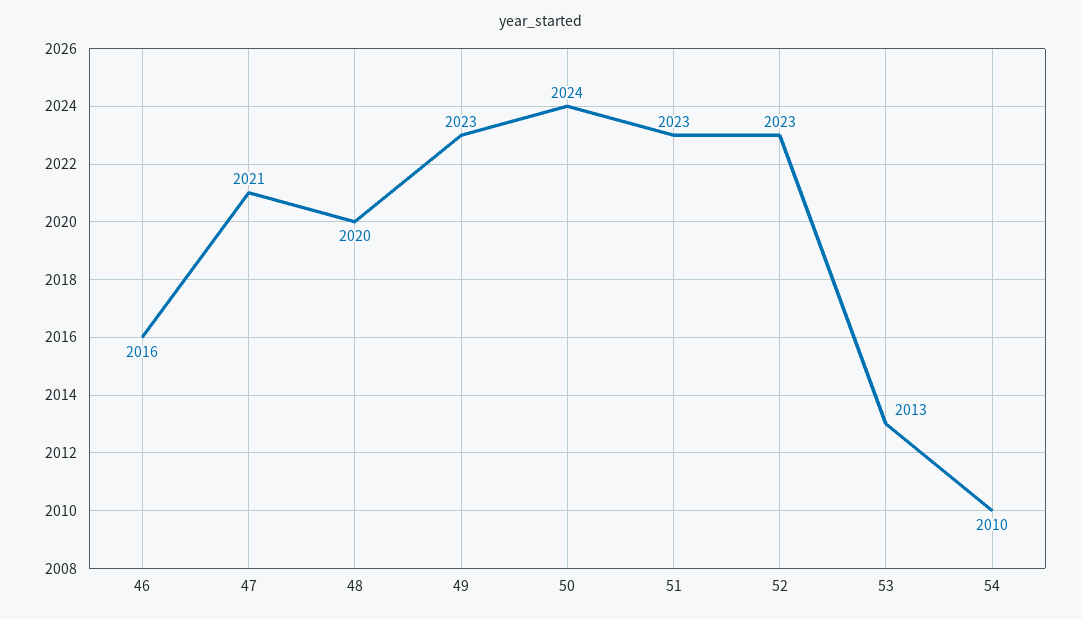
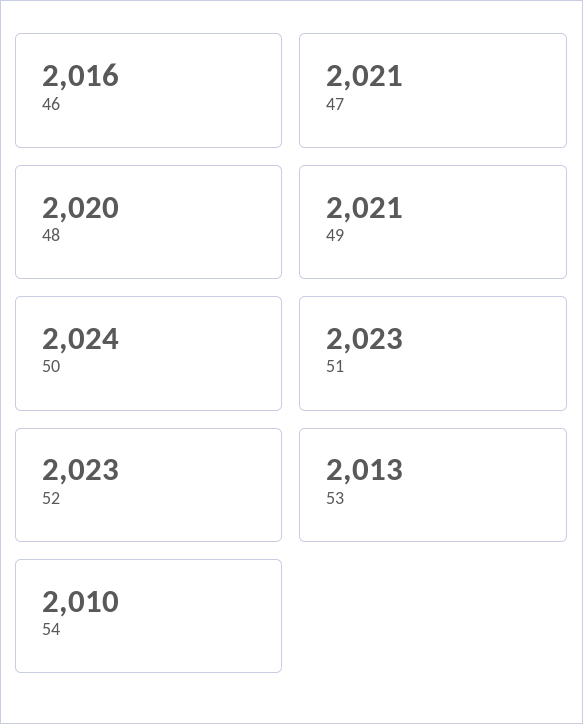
49: 2023 -> 2021

